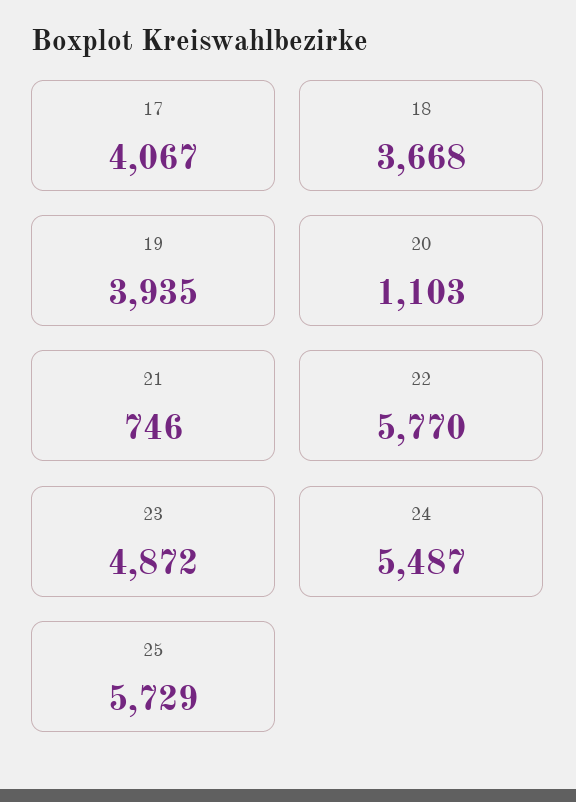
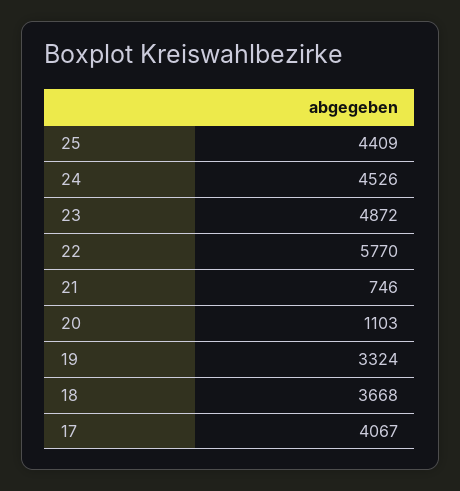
19: 3935 -> 3324
24: 5487 -> 4526
25: 5729 -> 4409

